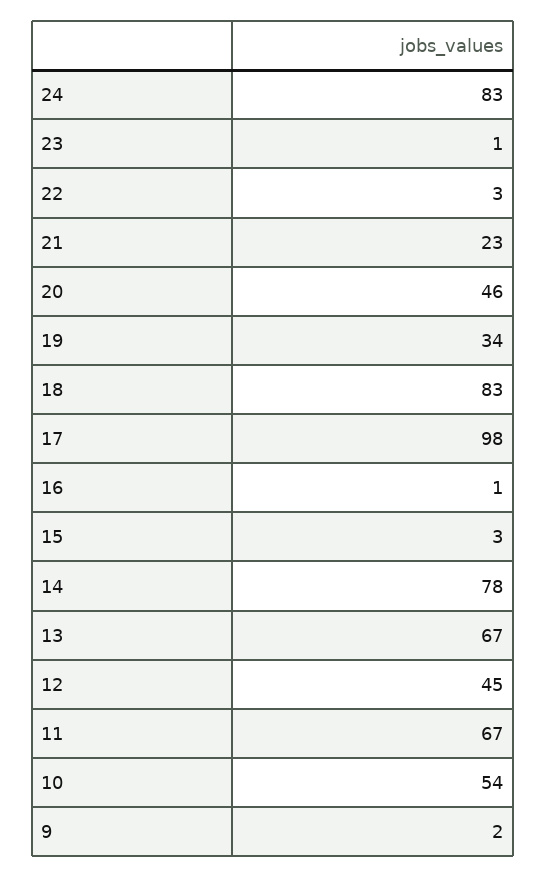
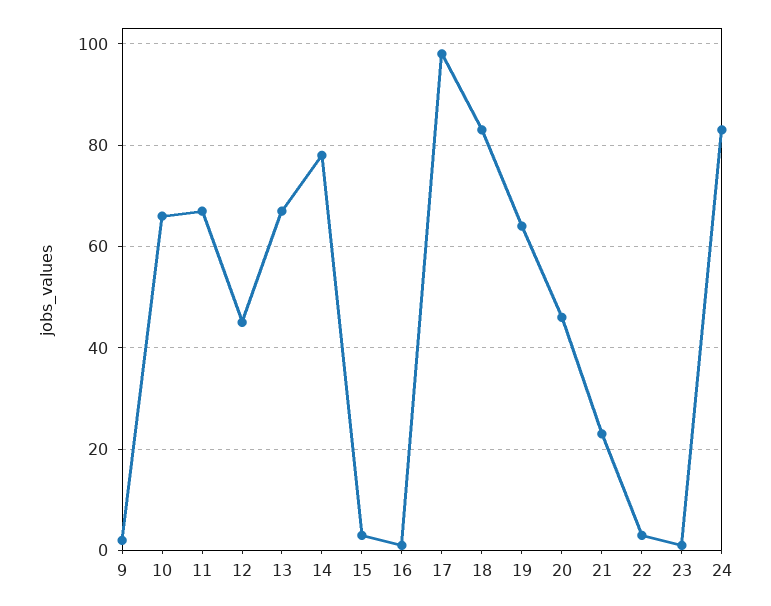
19: 34 -> 65
10: 54 -> 65

